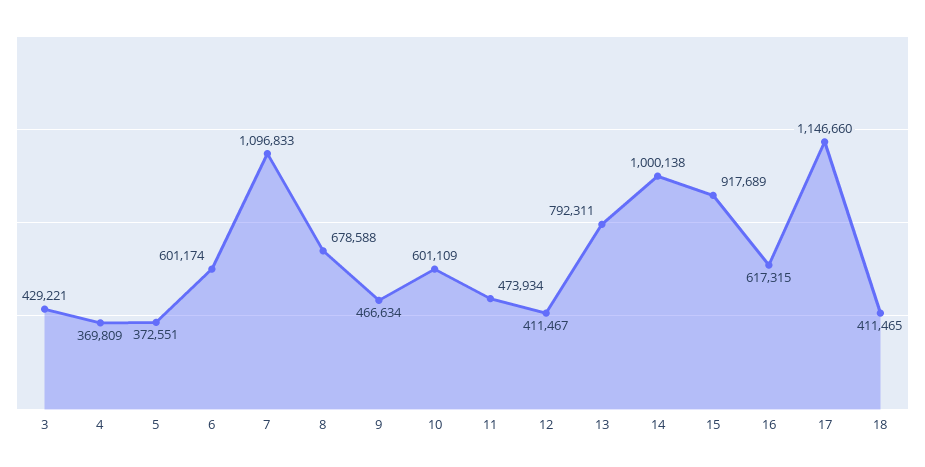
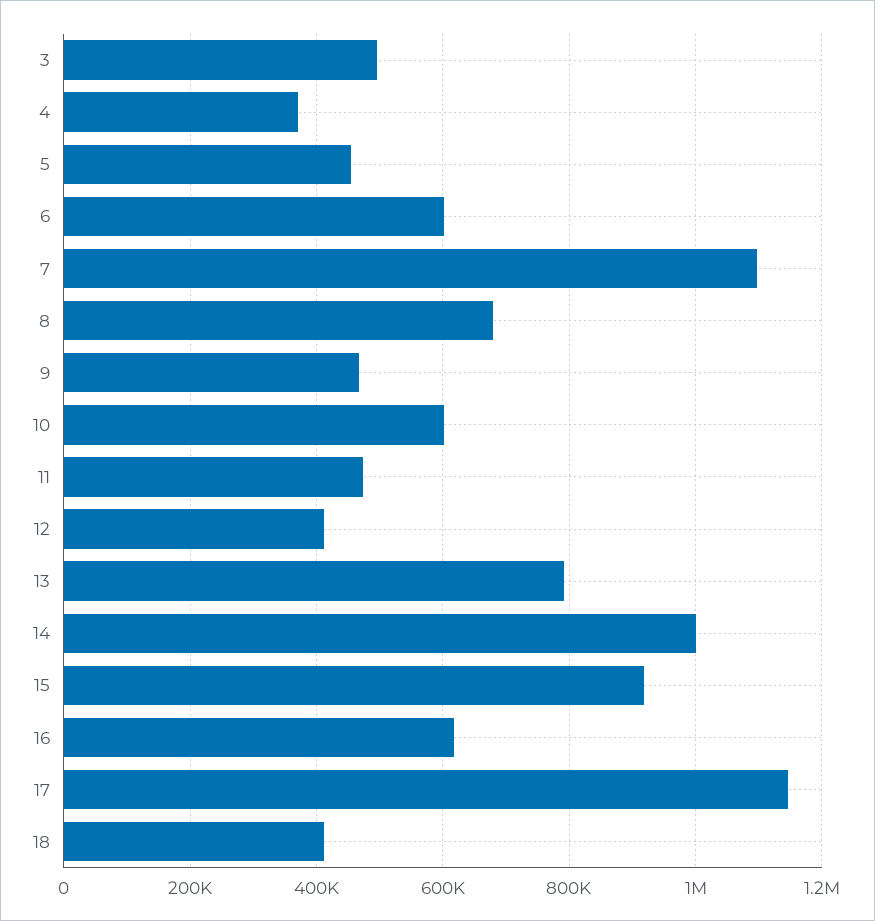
3: 429221 -> 500000
5: 372551 -> 460000

